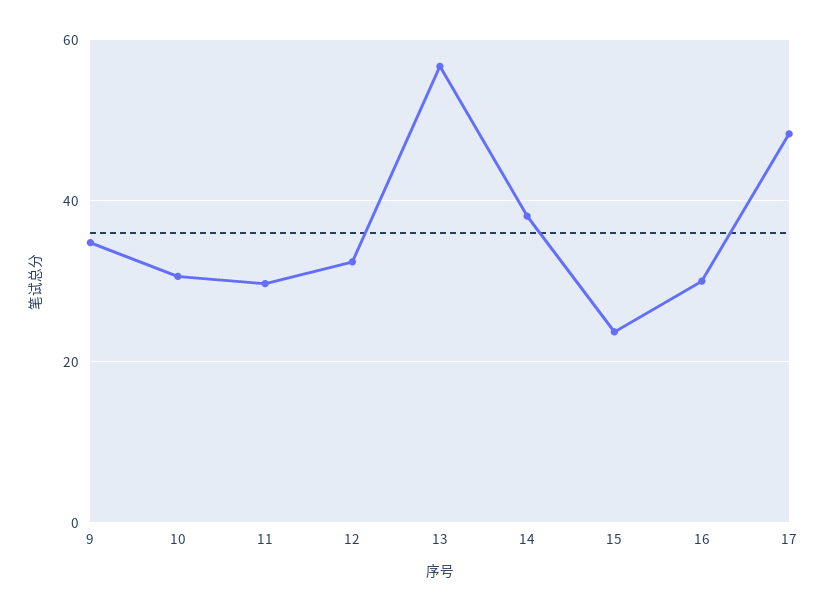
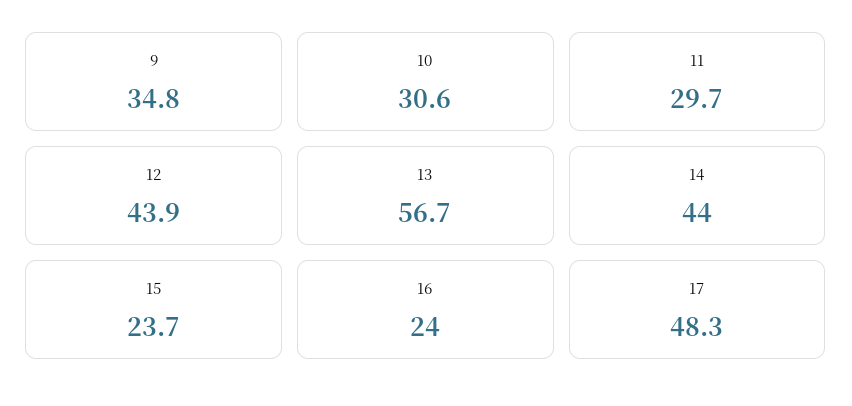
12: 32 -> 43.9
14: 38 -> 44
16: 30 -> 24

